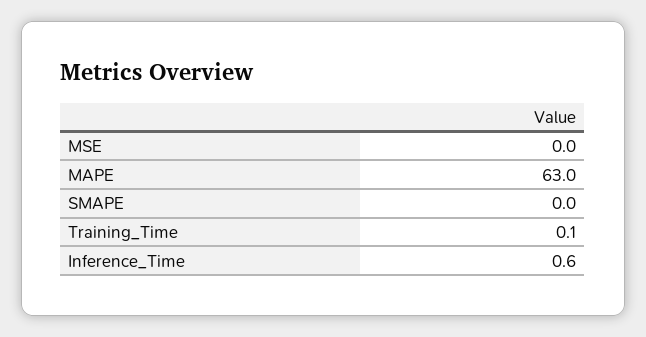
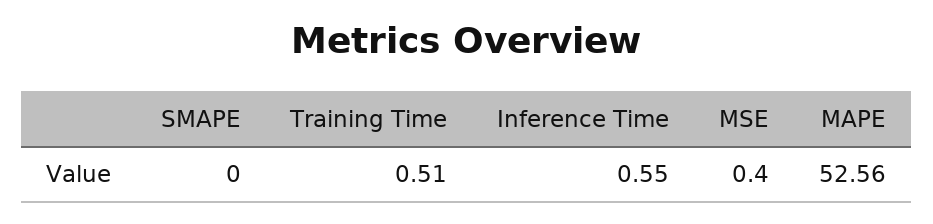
MSE: 0 -> 0.4
MAPE: 63 -> 52.56
Training_Time: 0.1 -> 0.51

